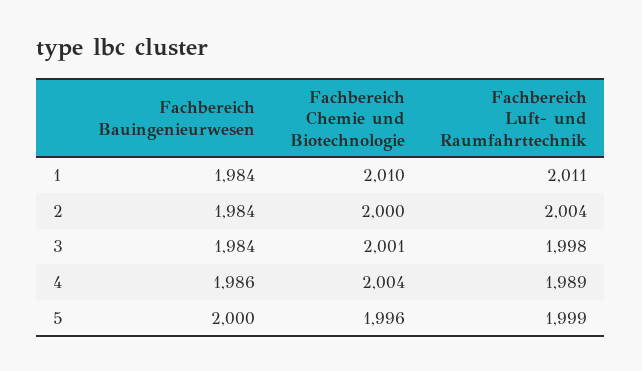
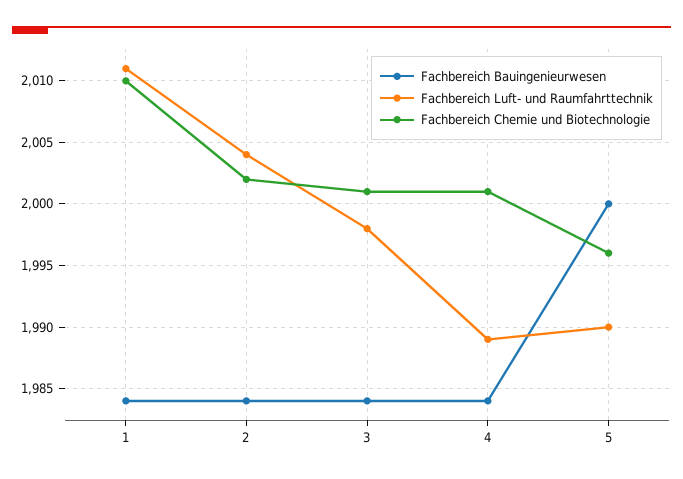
Fachbereich Chemie und Biotechnologie, 2: 2000 -> 2002
Fachbereich Bauingenieurwesen, 4: 1986 -> 1984
Fachbereich Chemie und Biotechnologie, 4: 2004 -> 2001
Fachbereich Luft- und Raumfahrttechnik, 5: 1999 -> 1990

